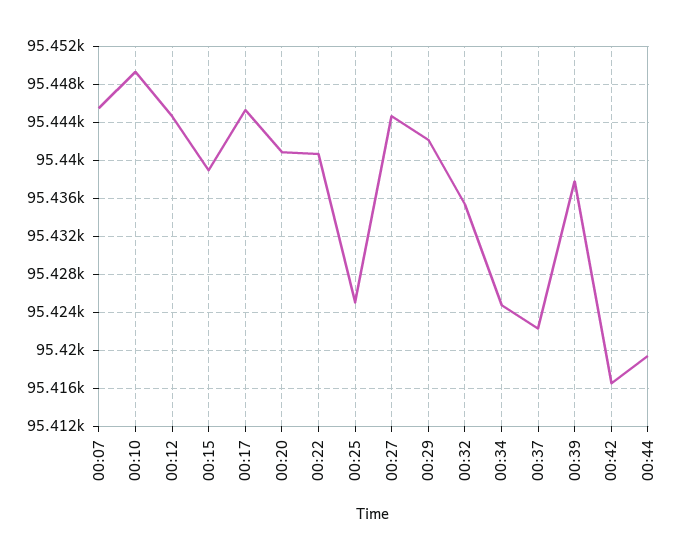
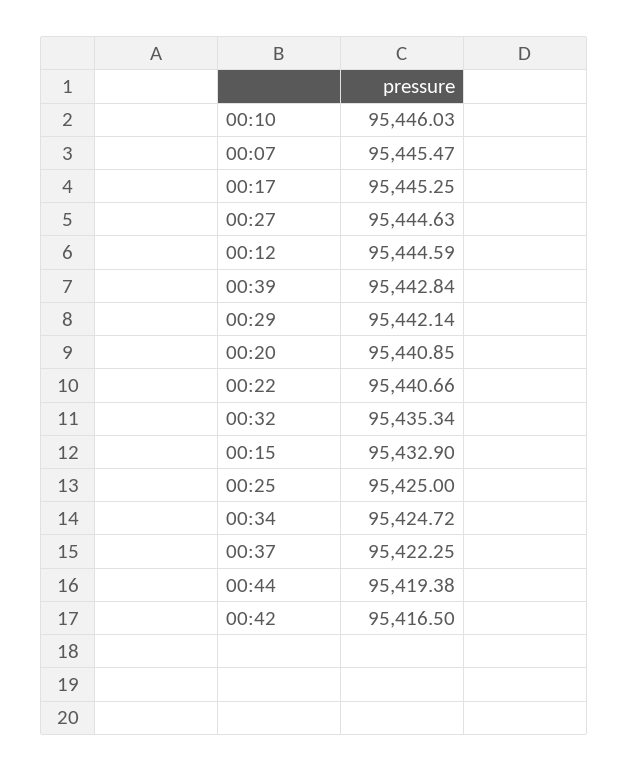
00:10: 95449 -> 95446.03
00:15: 95439 -> 95432.9
00:39: 95438 -> 95442.84

